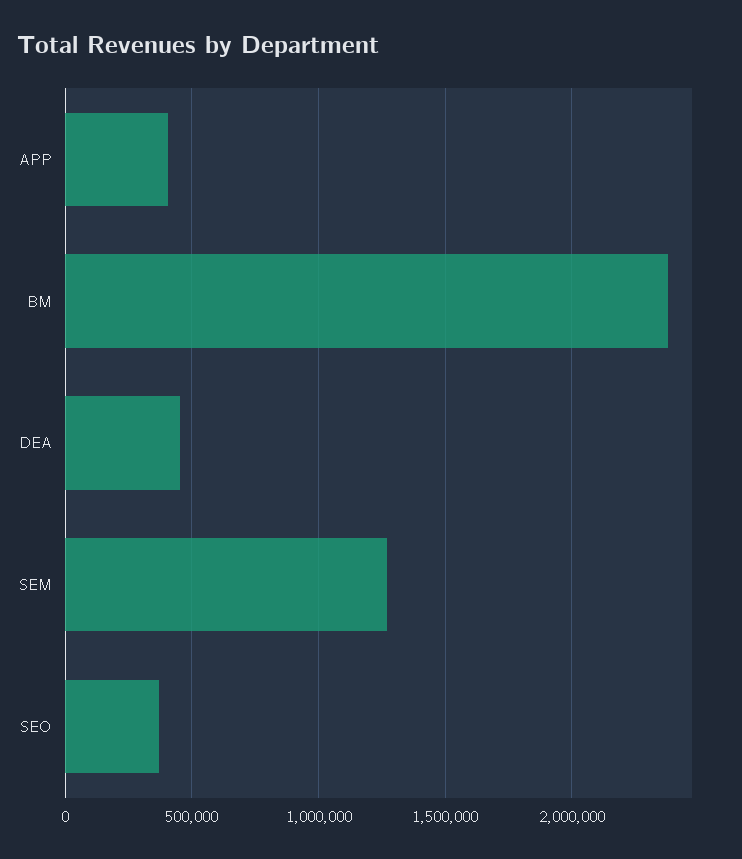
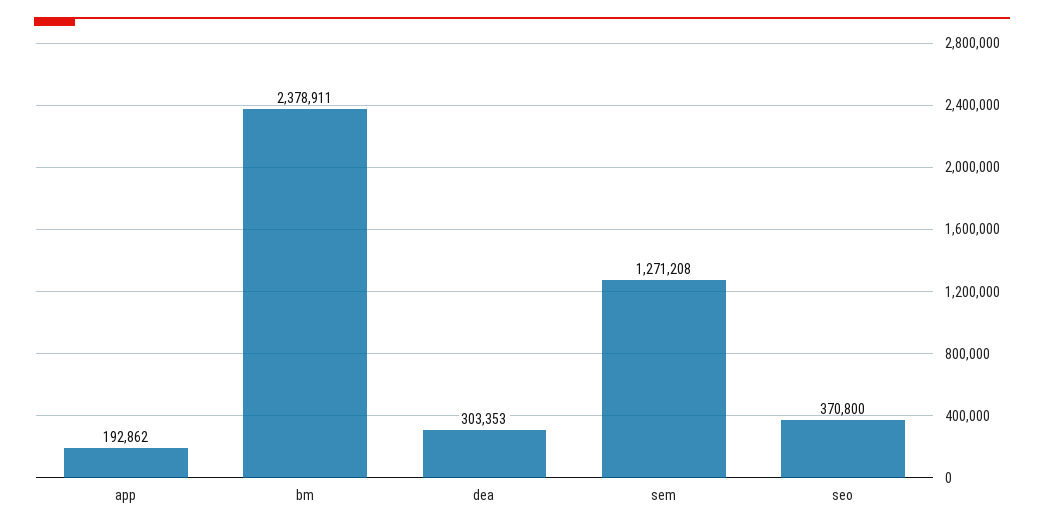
APP: 400000 -> 192862
DEA: 450000 -> 303353

